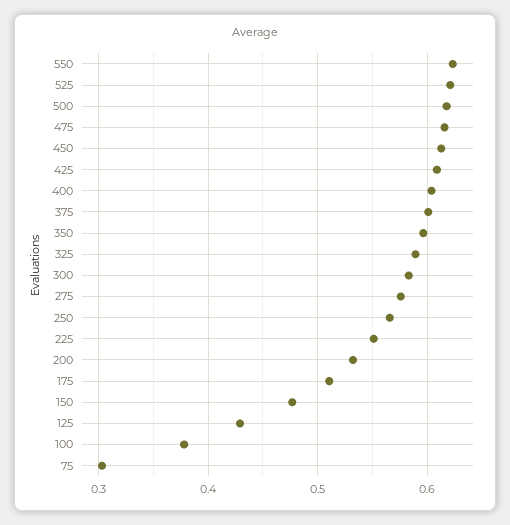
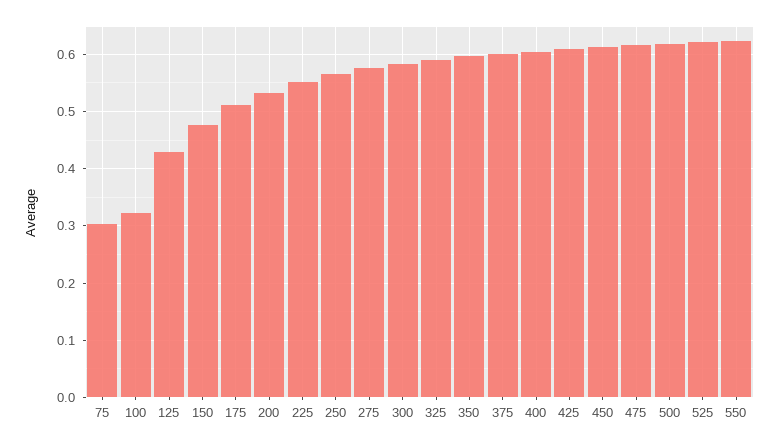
100: 0.38 -> 0.32

